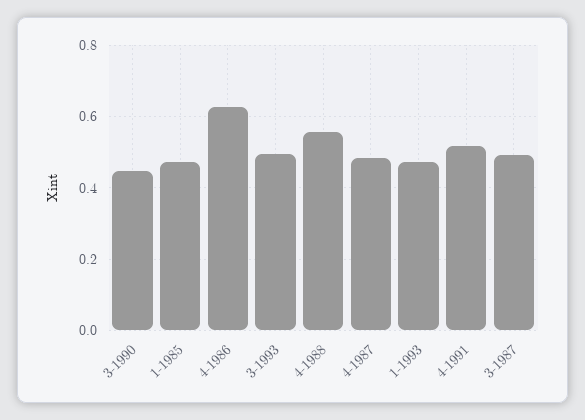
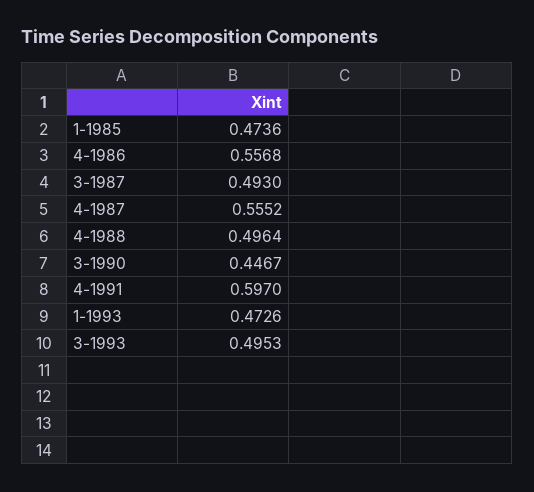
4-1986: 0.62 -> 0.5568
4-1988: 0.56 -> 0.4964
4-1987: 0.48 -> 0.5552
4-1991: 0.52 -> 0.597

